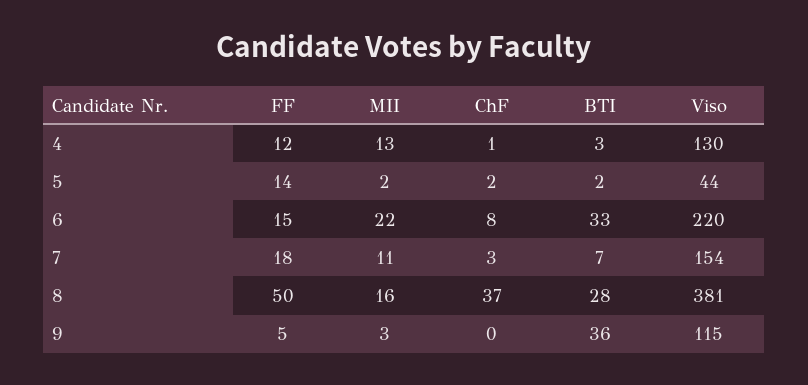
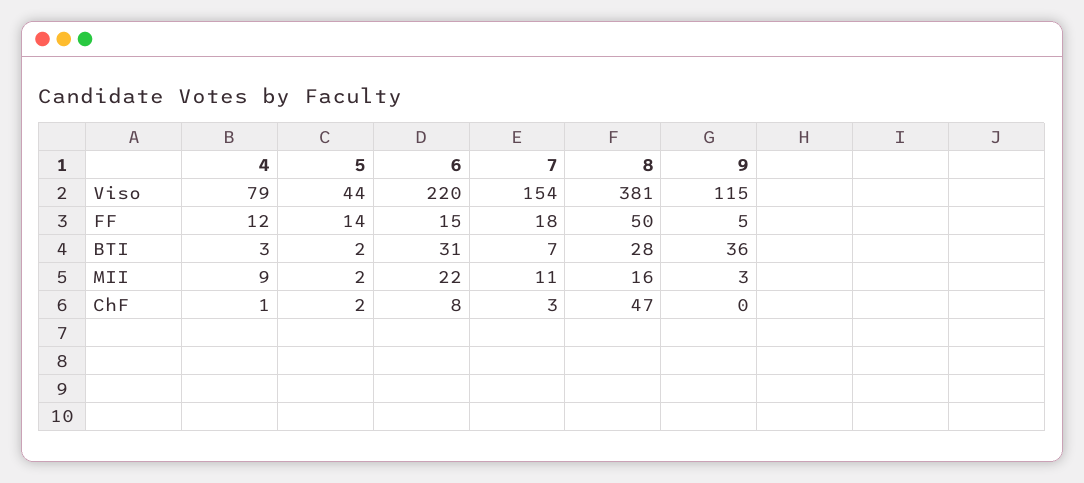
MII, 4: 13 -> 9
Viso, 4: 130 -> 79
BTI, 6: 33 -> 31
ChF, 8: 37 -> 47

